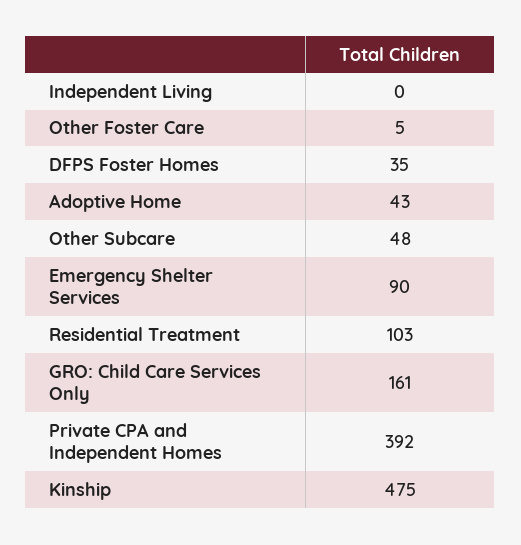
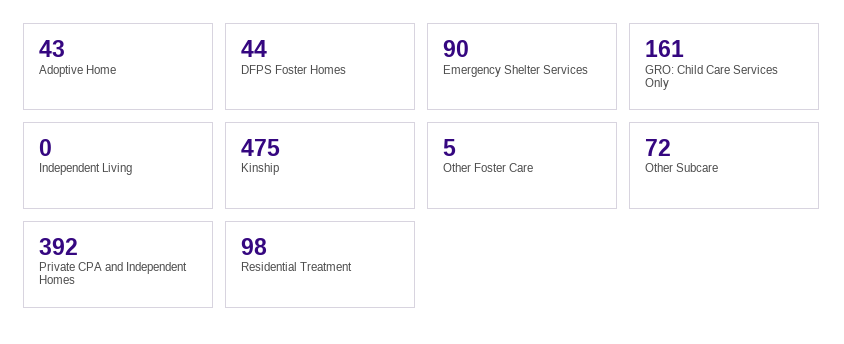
DFPS Foster Homes: 35 -> 44
Other Subcare: 48 -> 72
Residential Treatment: 103 -> 98

